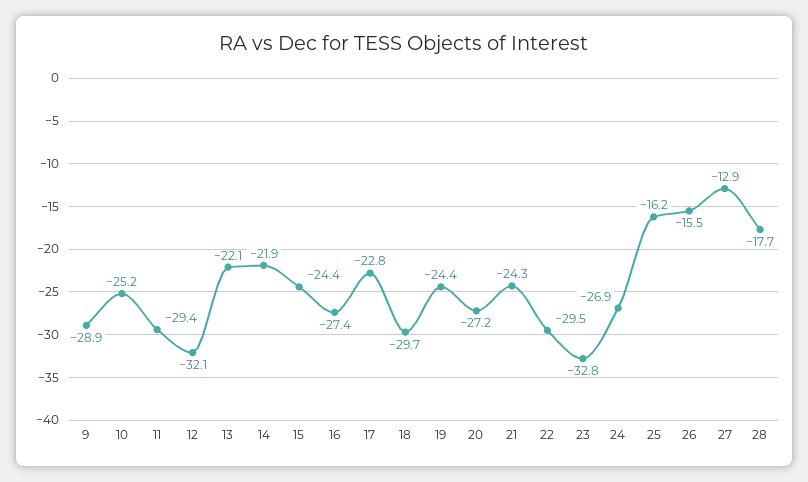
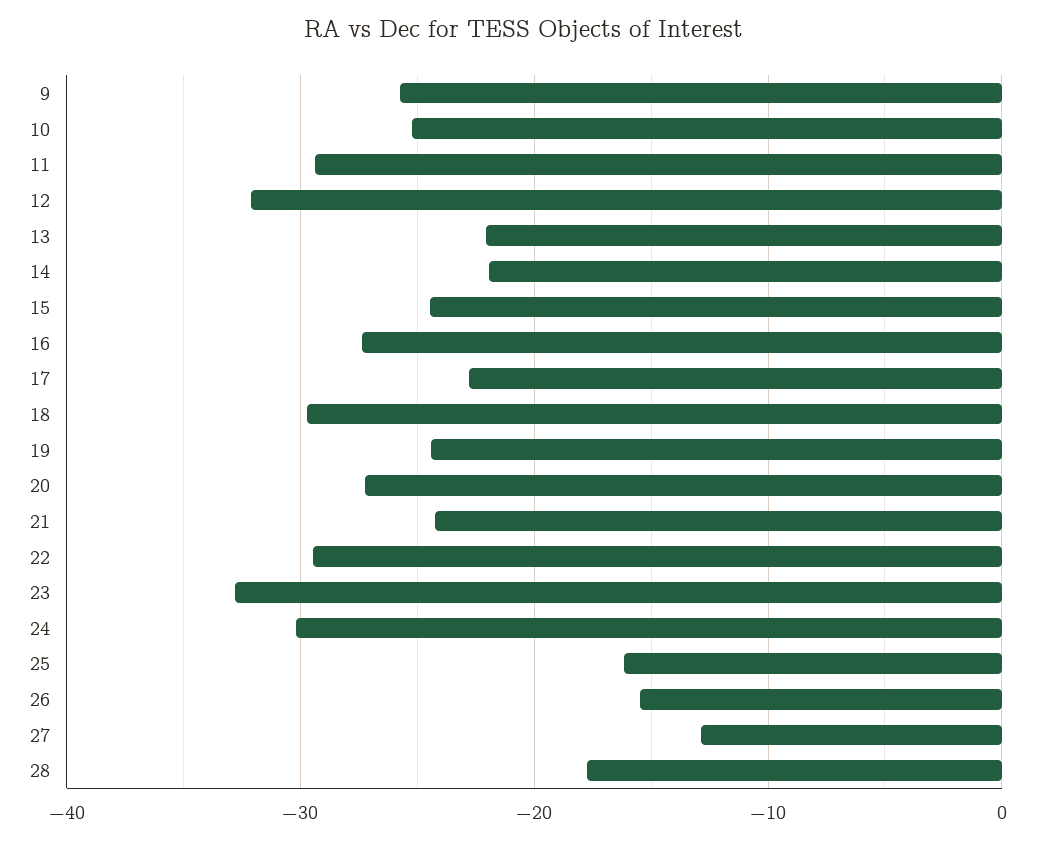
9: -28.9 -> -26
24: -26.9 -> -30

